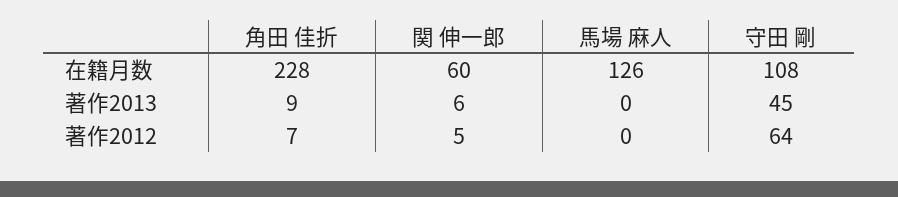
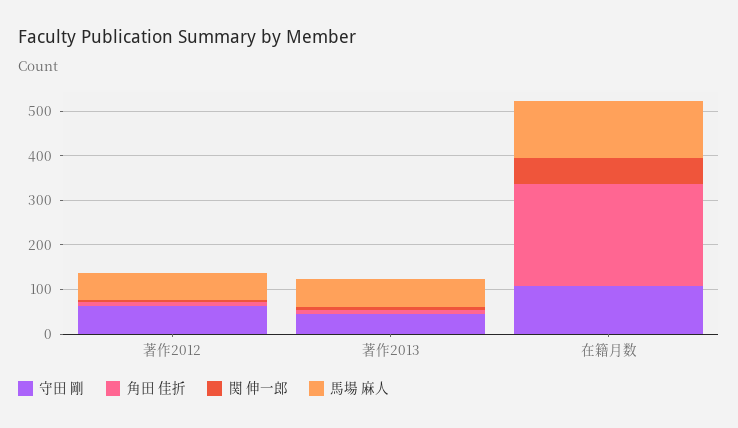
馬場 麻人, 著作2013: 0 -> 60
馬場 麻人, 著作2012: 0 -> 60

